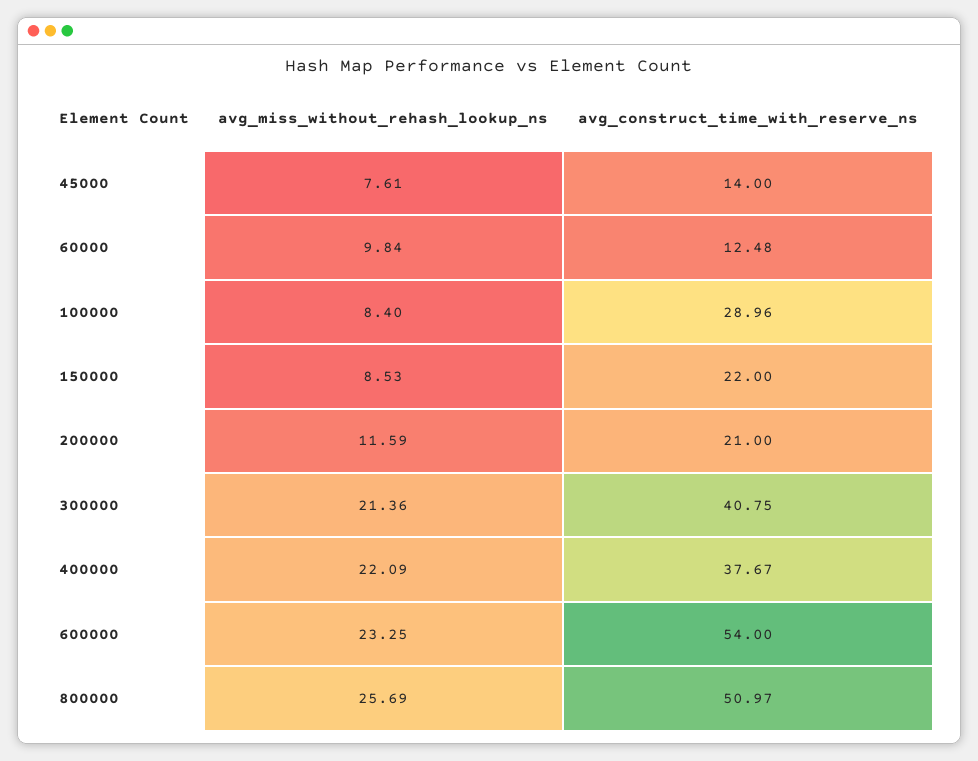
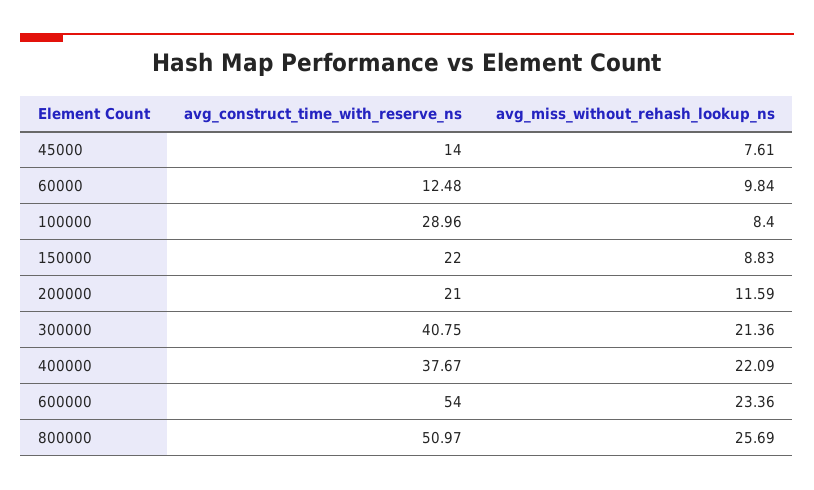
avg_miss_without_rehash_lookup_ns, 150000: 8.53 -> 8.83
avg_miss_without_rehash_lookup_ns, 600000: 23.25 -> 23.36

